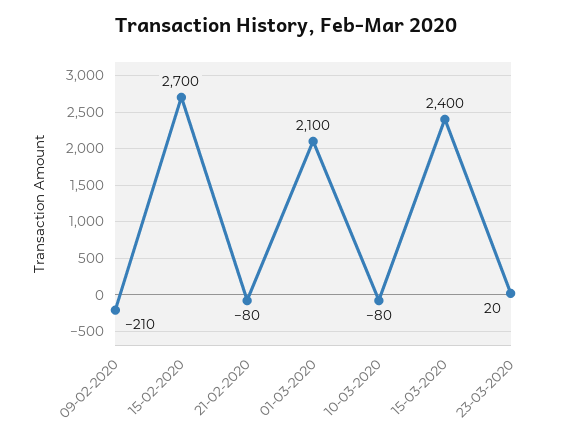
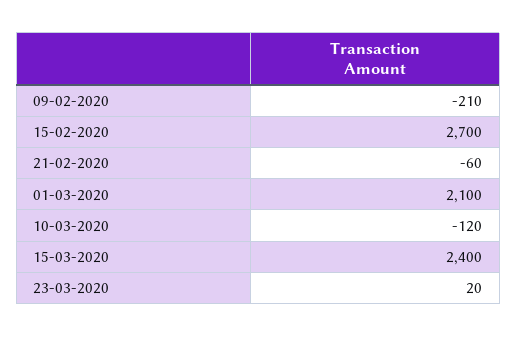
21-02-2020: -80 -> -60
10-03-2020: -80 -> -120

